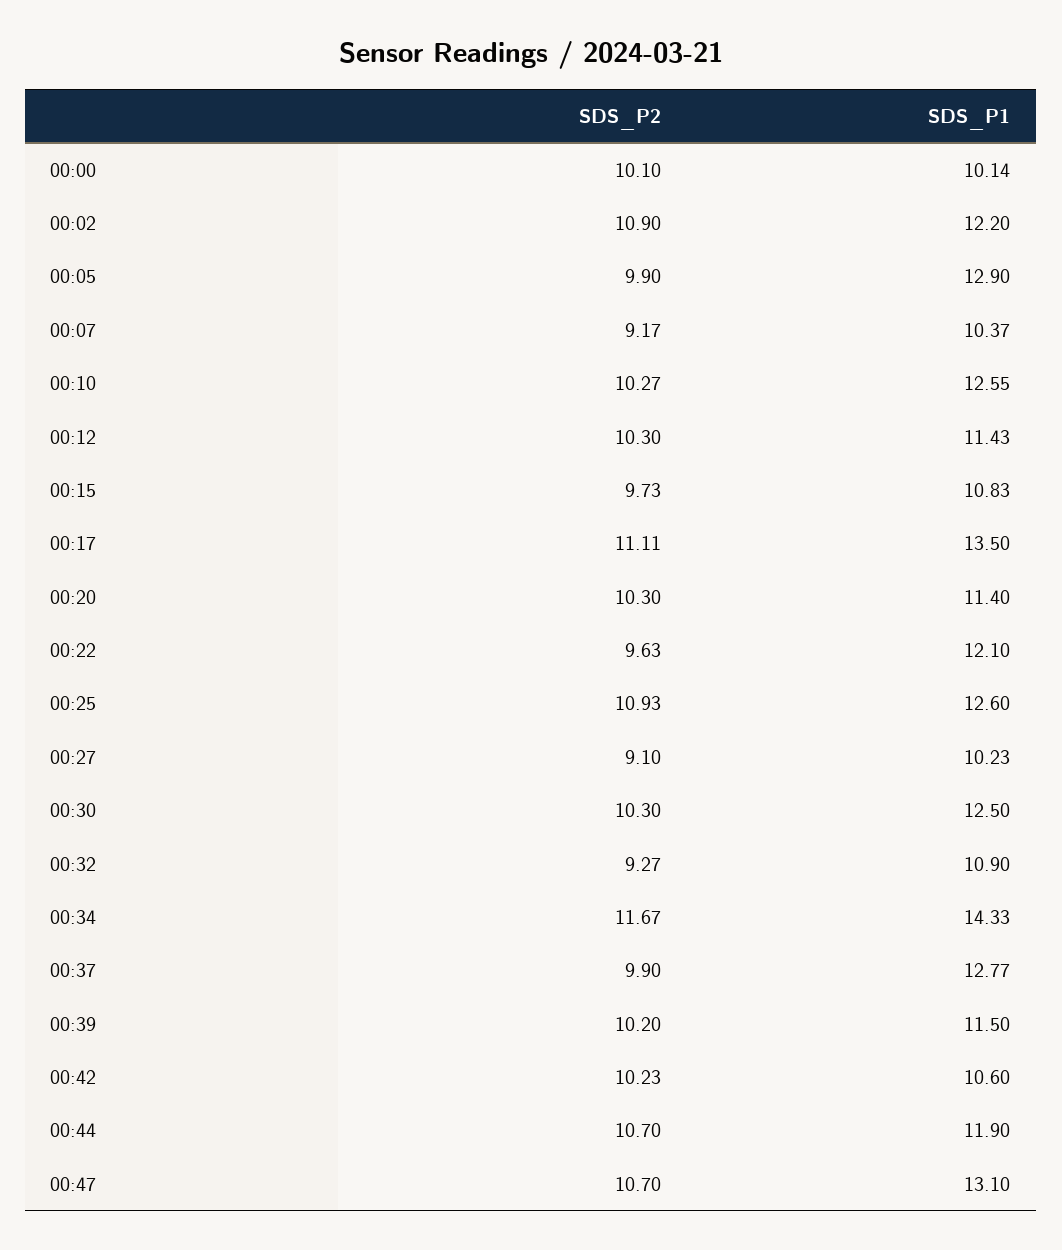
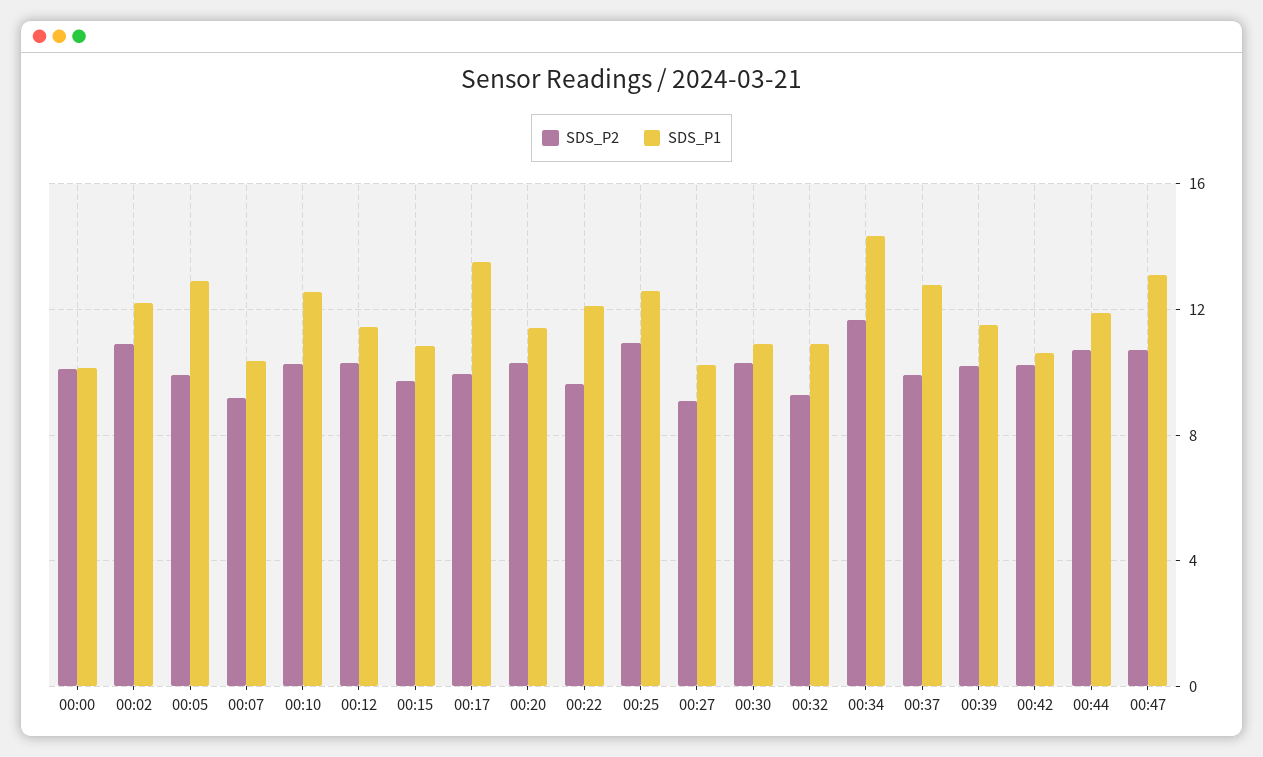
SDS_P2, 00:17: 11.11 -> 10
SDS_P1, 00:30: 12.5 -> 11

